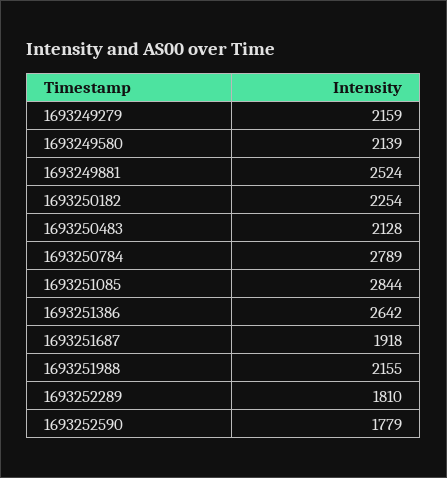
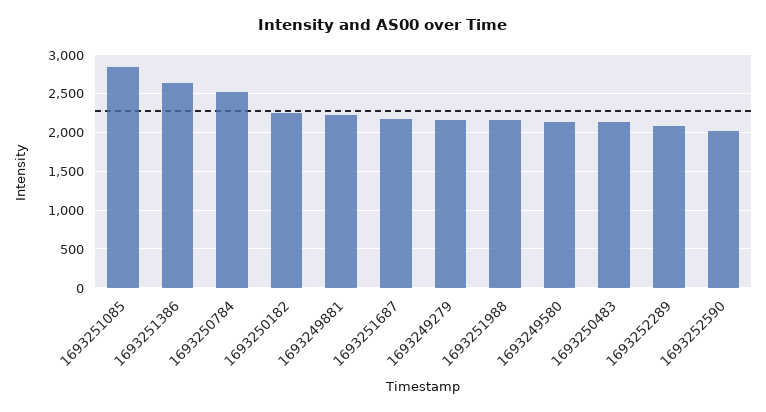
1693249881: 2524 -> 2200
1693250784: 2789 -> 2500
1693251687: 1918 -> 2200
1693252289: 1810 -> 2100
1693252590: 1779 -> 2000

